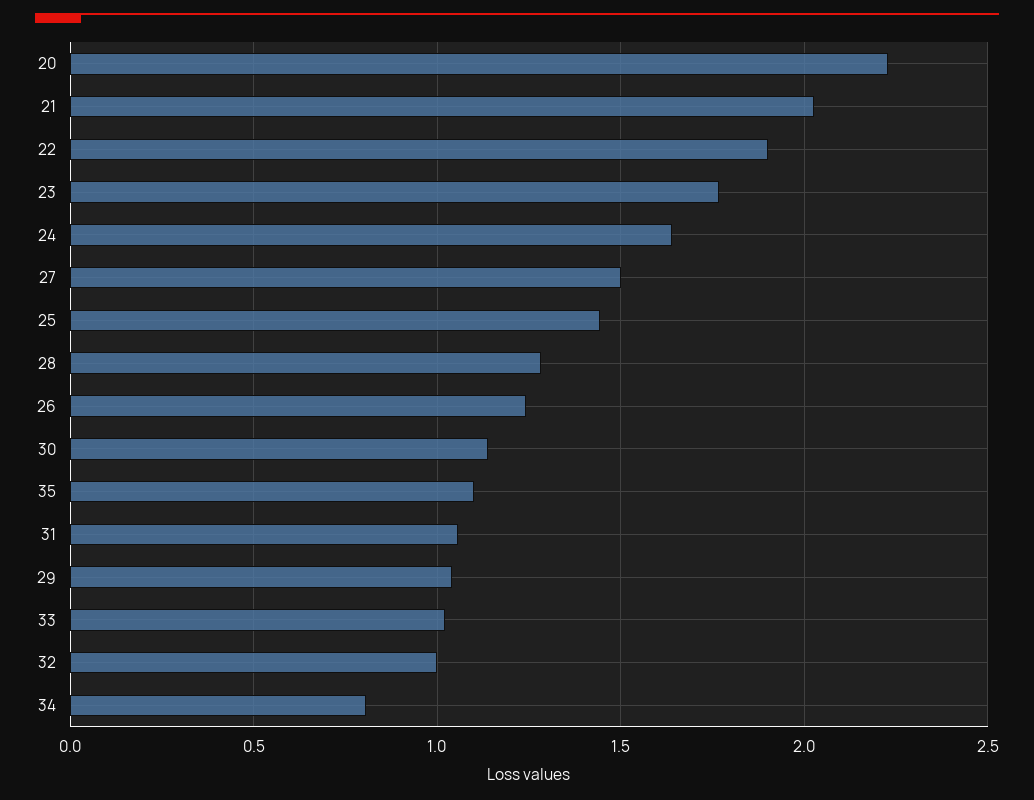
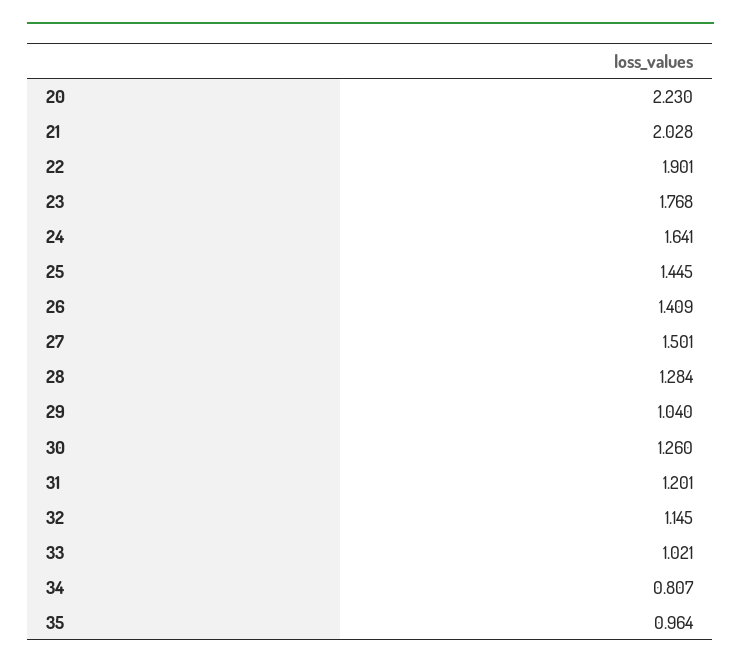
26: 1.25 -> 1.409
30: 1.15 -> 1.26
35: 1.1 -> 0.964
31: 1.05 -> 1.201
32: 1 -> 1.145

